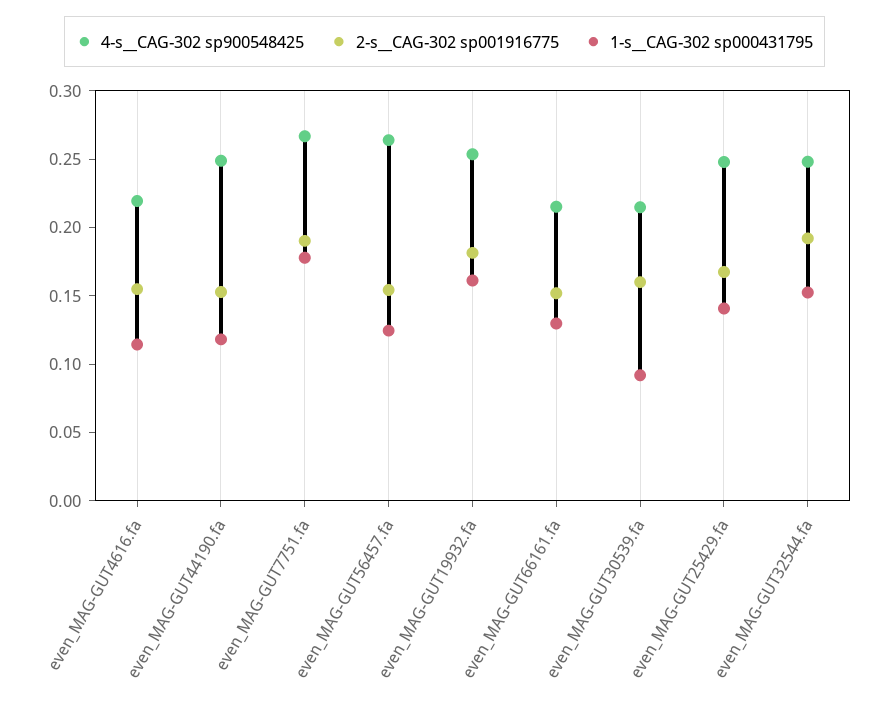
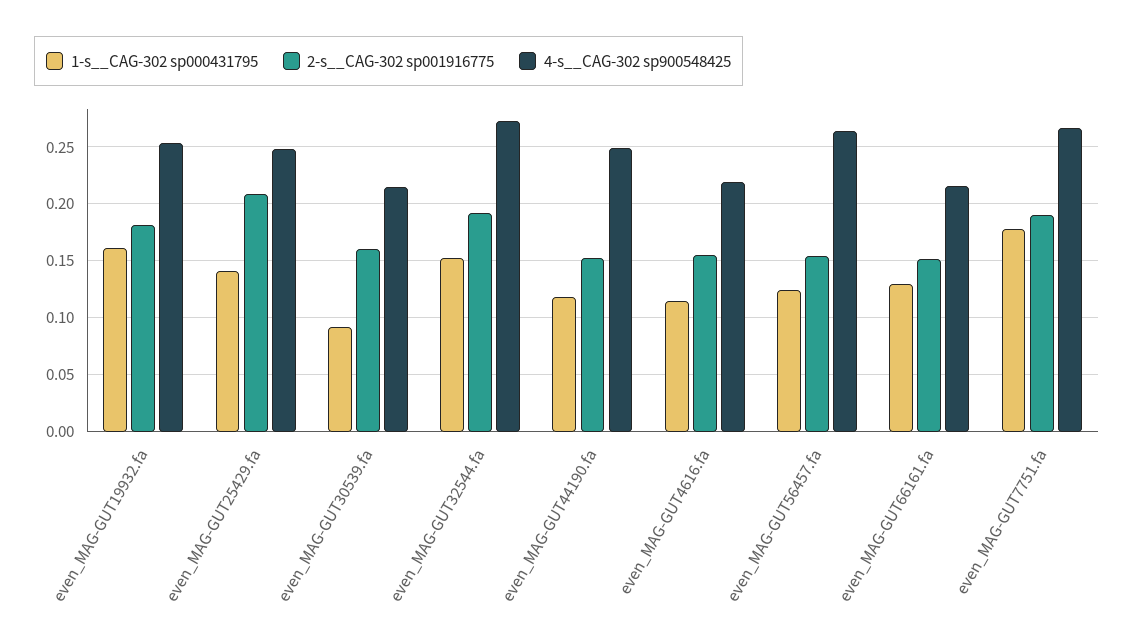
2-s__CAG-302 sp001916775, even_MAG-GUT25429.fa: 0.17 -> 0.21
4-s__CAG-302 sp900548425, even_MAG-GUT32544.fa: 0.25 -> 0.27

